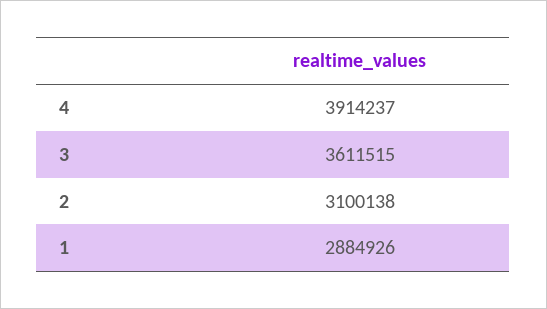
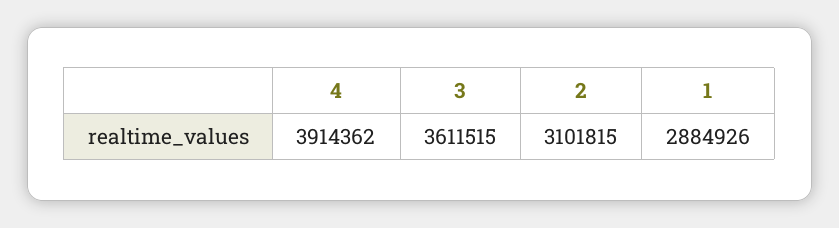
4: 3914237 -> 3914362
2: 3100138 -> 3101815

